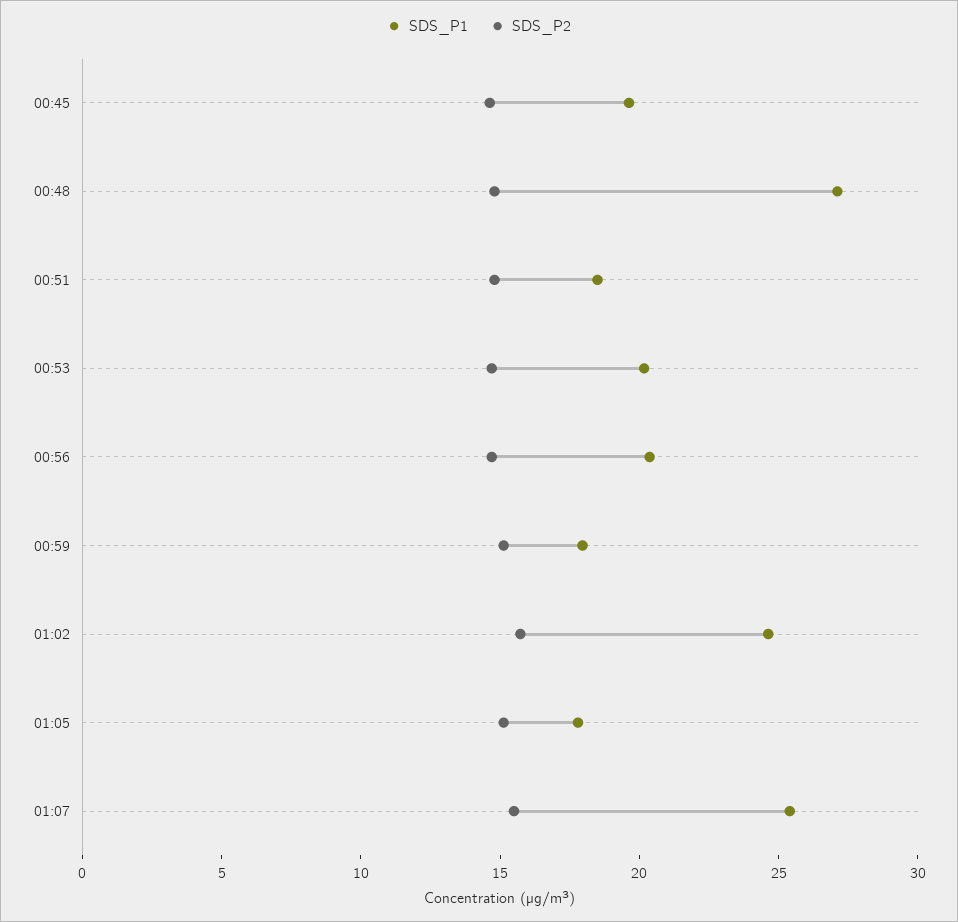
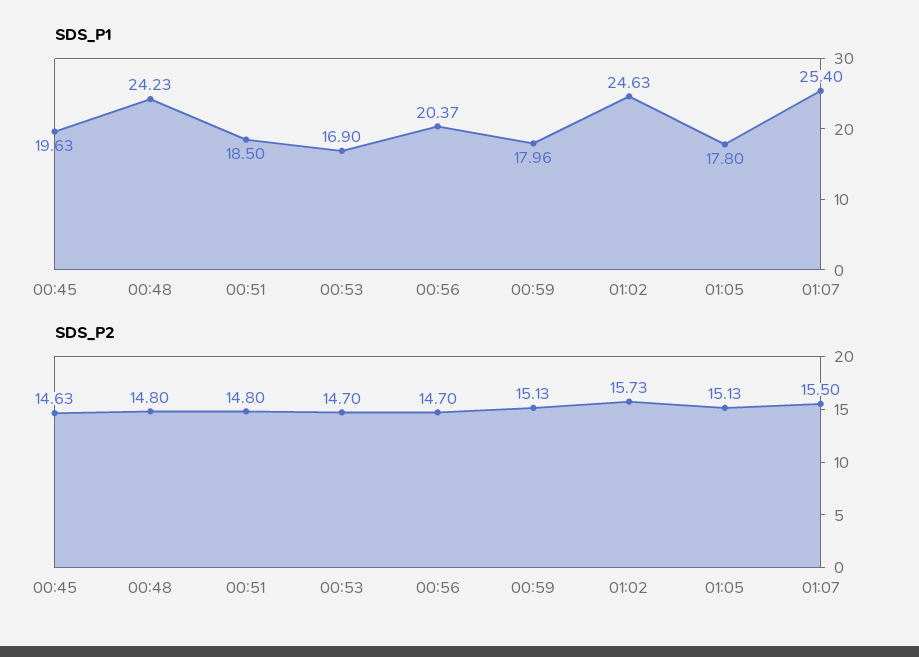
SDS_P1, 00:48: 27 -> 24.23
SDS_P1, 00:53: 20 -> 16.9

